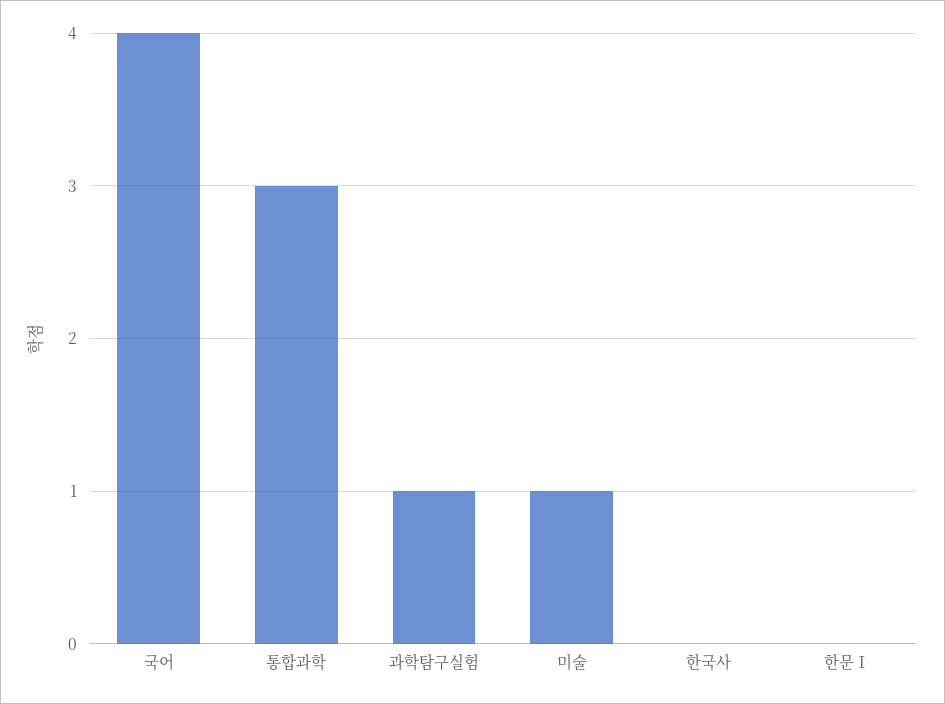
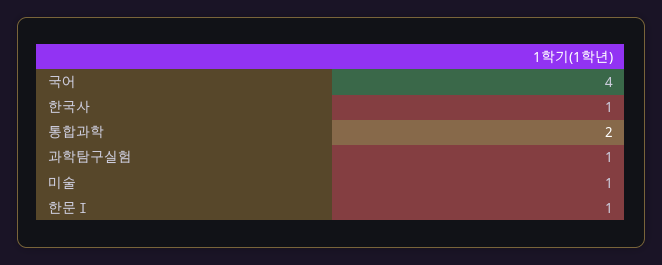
통합과학: 3 -> 2
한국사: 0 -> 1
한문Ⅰ: 0 -> 1

